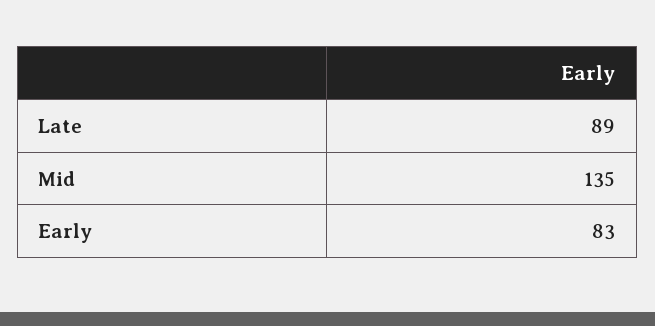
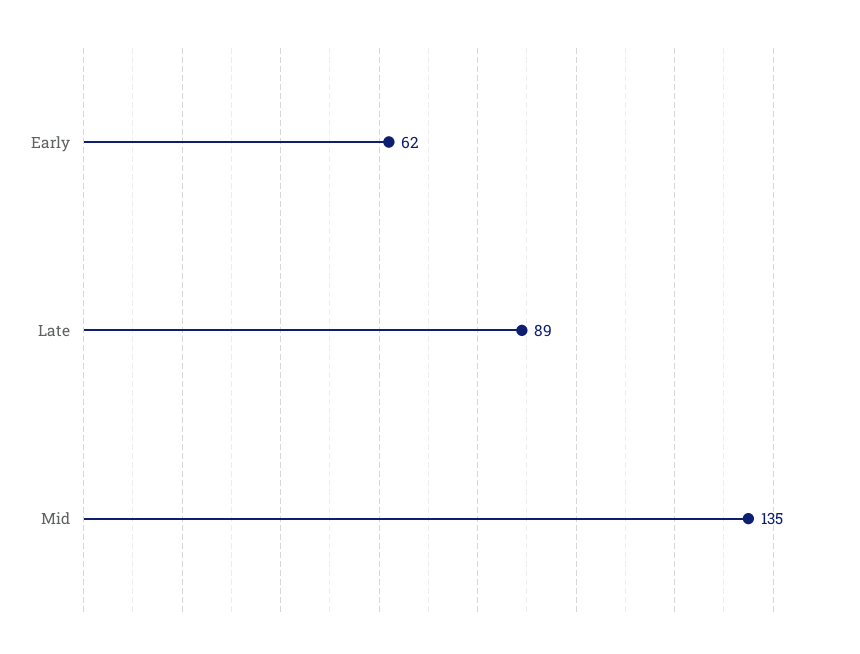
Early: 83 -> 62

